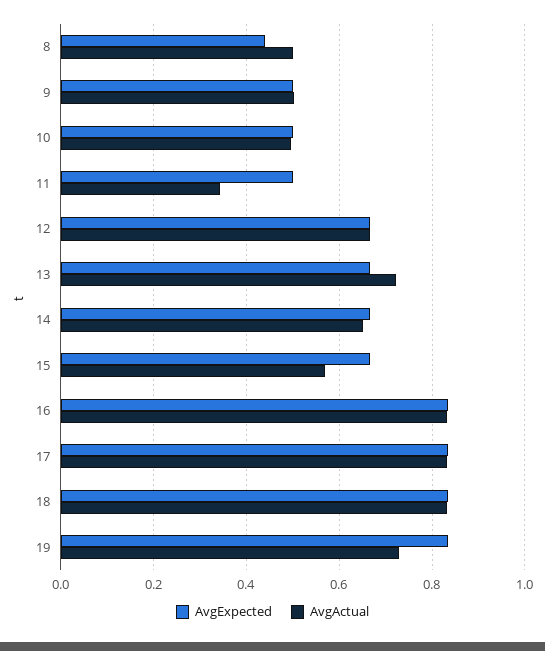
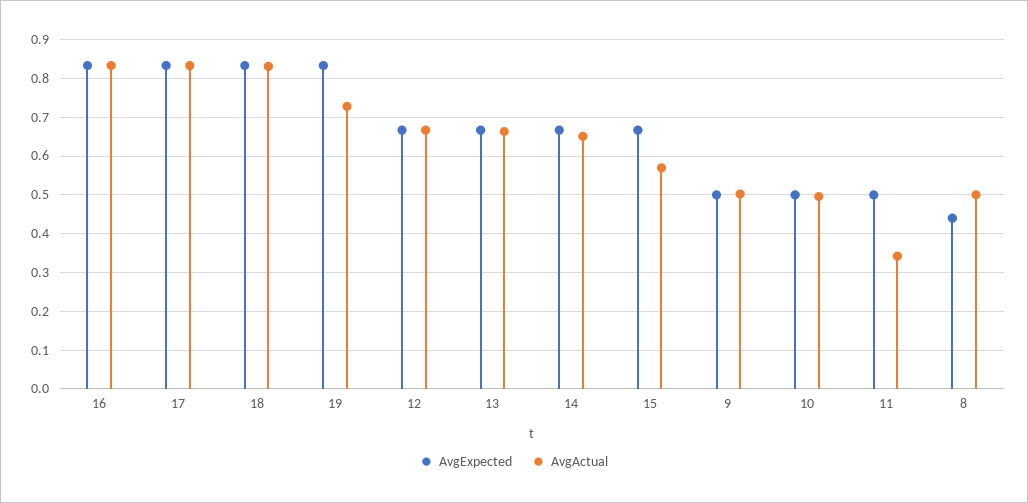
AvgActual, 13: 0.72 -> 0.66

